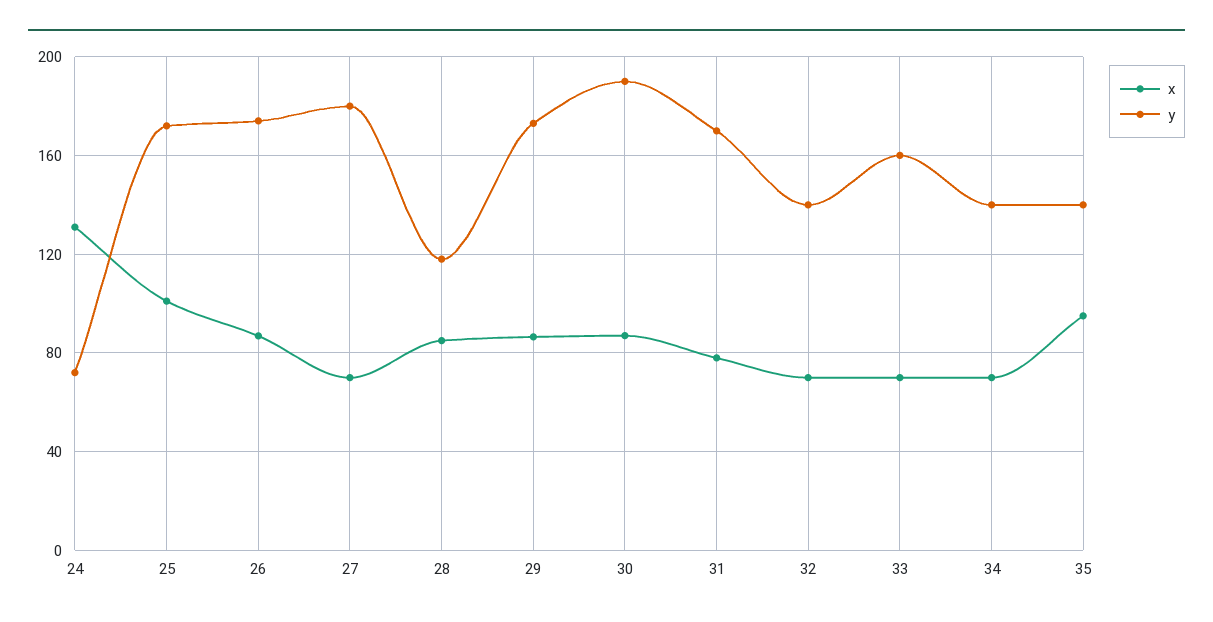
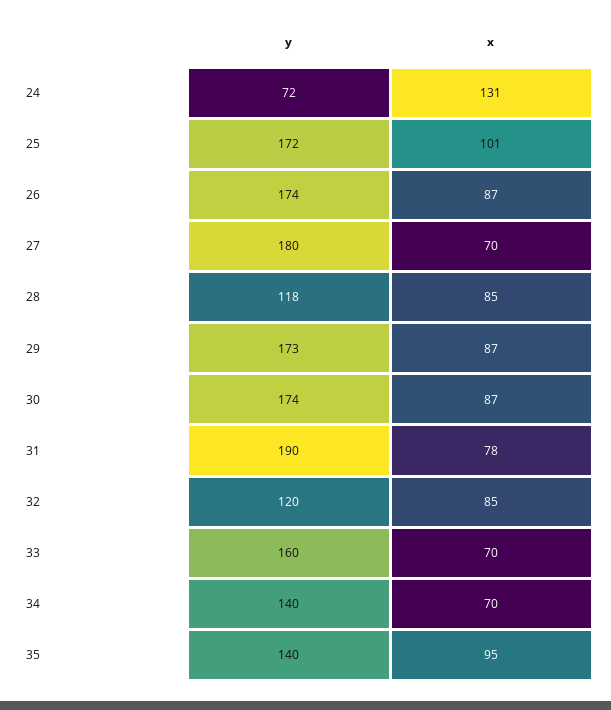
y, 30: 190 -> 174
y, 31: 170 -> 190
x, 32: 70 -> 85
y, 32: 140 -> 120

